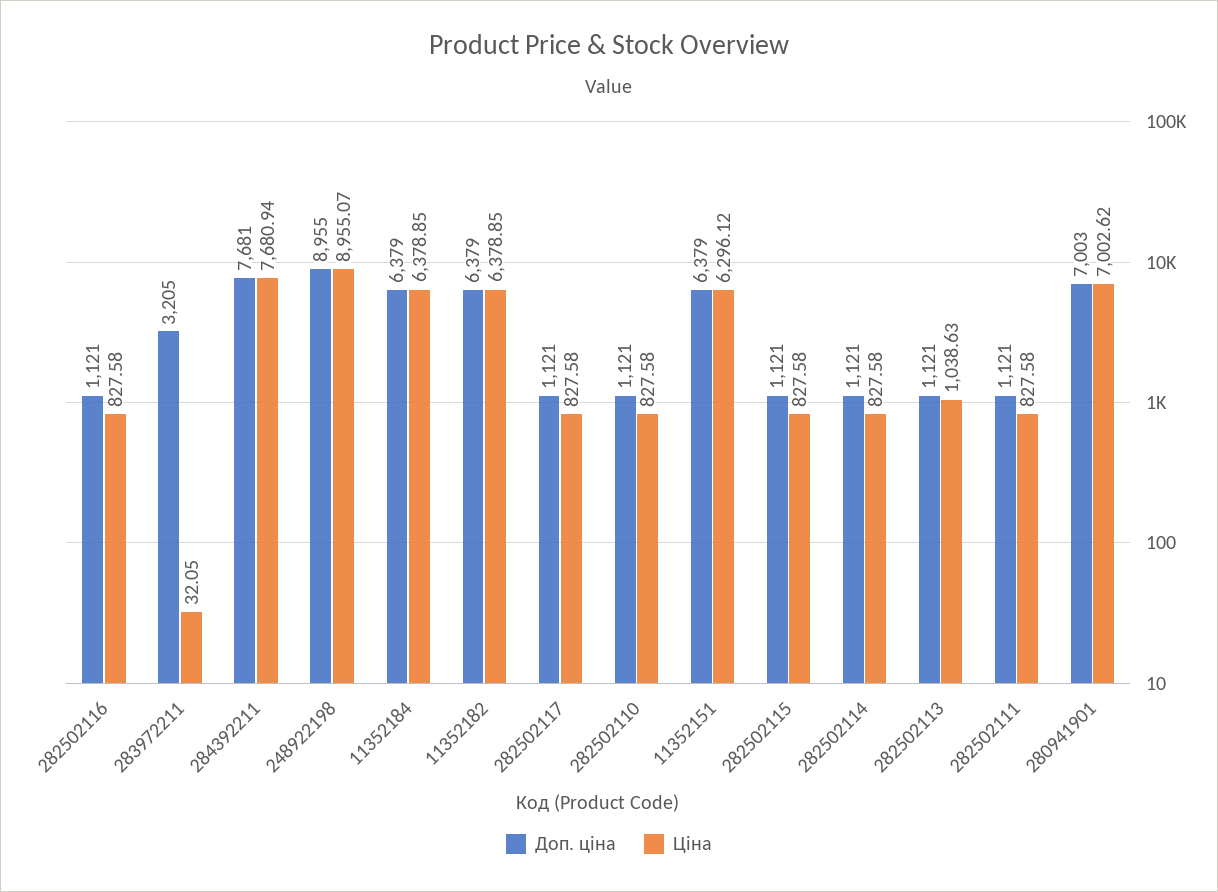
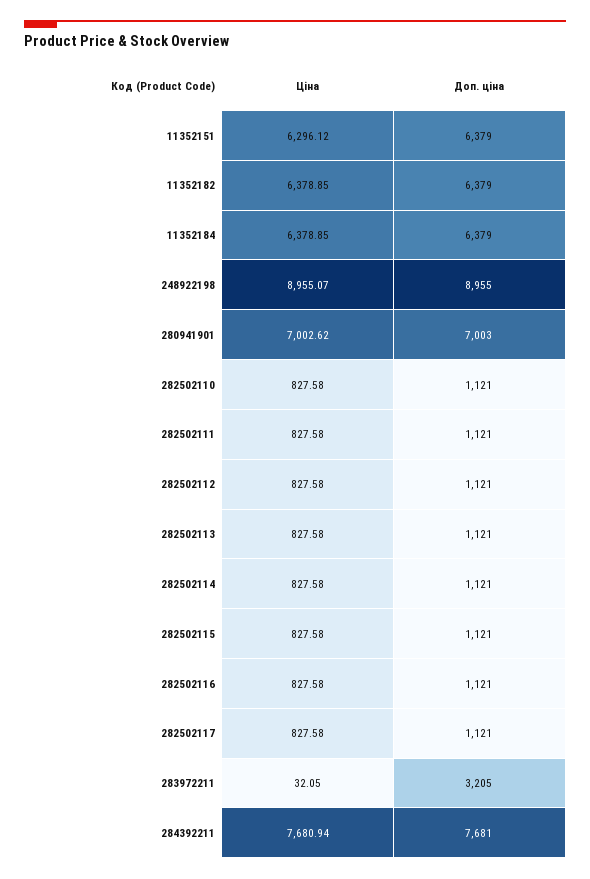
Ціна, 282502113: 1038.63 -> 827.58
Ціна, 282502112: none -> 827.58
Доп. ціна, 282502112: none -> 1121

